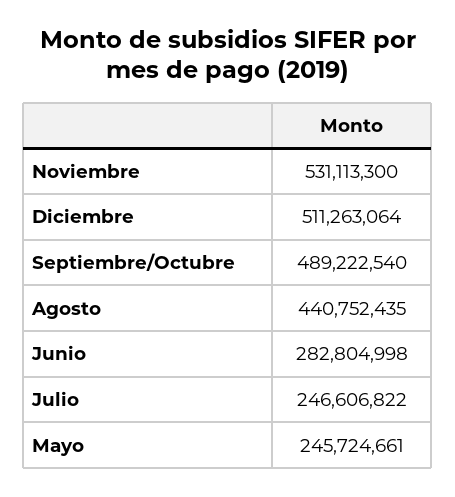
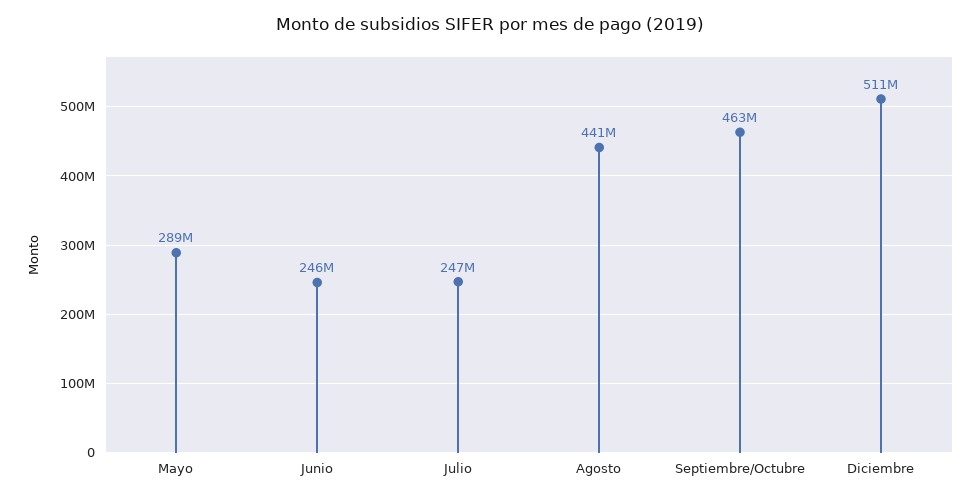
Noviembre: 531113300 -> none
Septiembre/Octubre: 489222540 -> 463000000
Junio: 282804998 -> 246000000
Mayo: 245724661 -> 289000000

